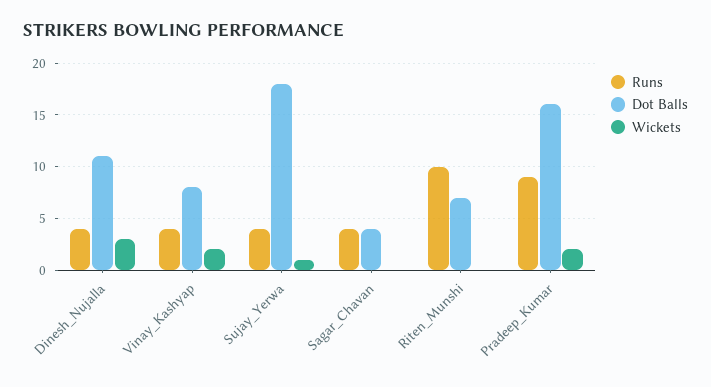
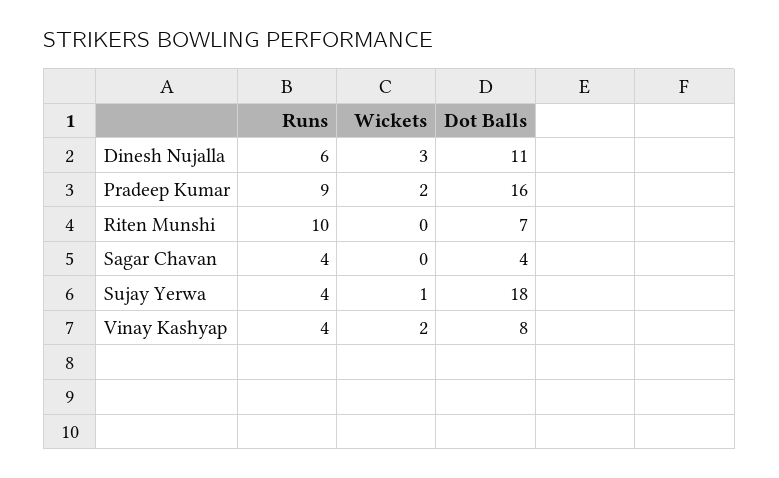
Runs, Dinesh_Nujalla: 4 -> 6

